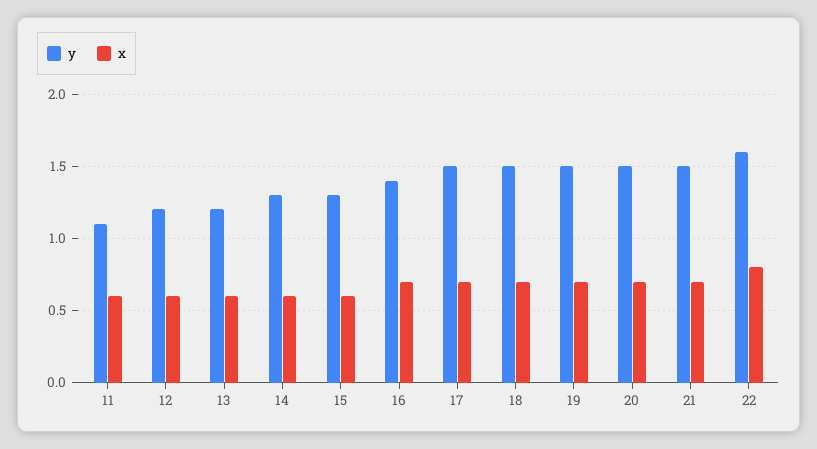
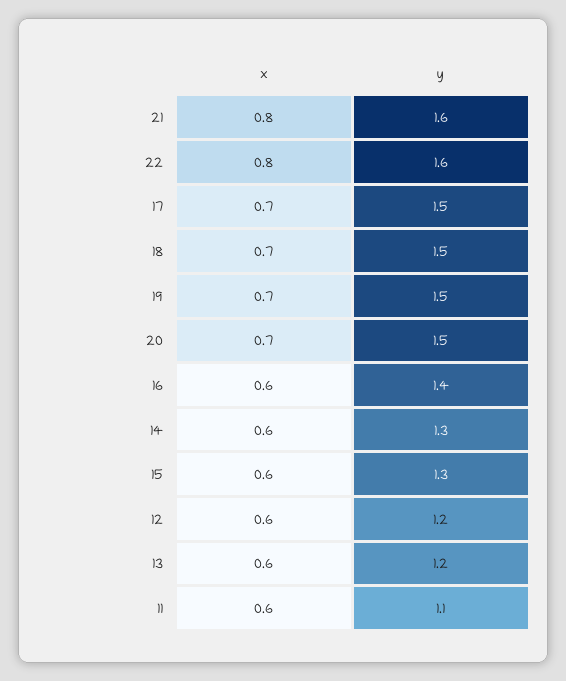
x, 16: 0.7 -> 0.6
y, 21: 1.5 -> 1.6
x, 21: 0.7 -> 0.8

